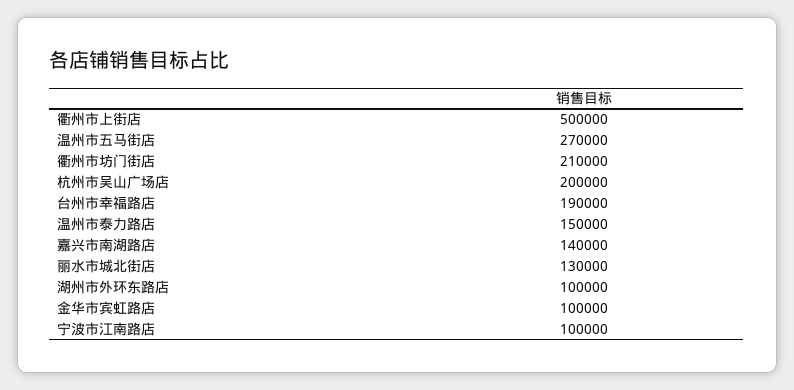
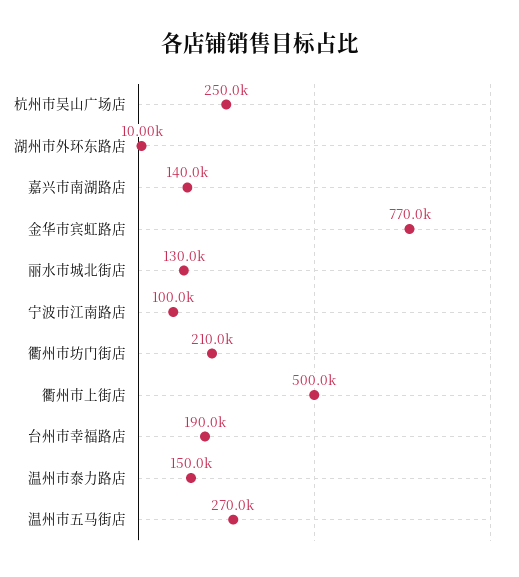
杭州市吴山广场店: 200000 -> 250000
湖州市外环东路店: 100000 -> 10000
金华市宾虹路店: 100000 -> 770000

